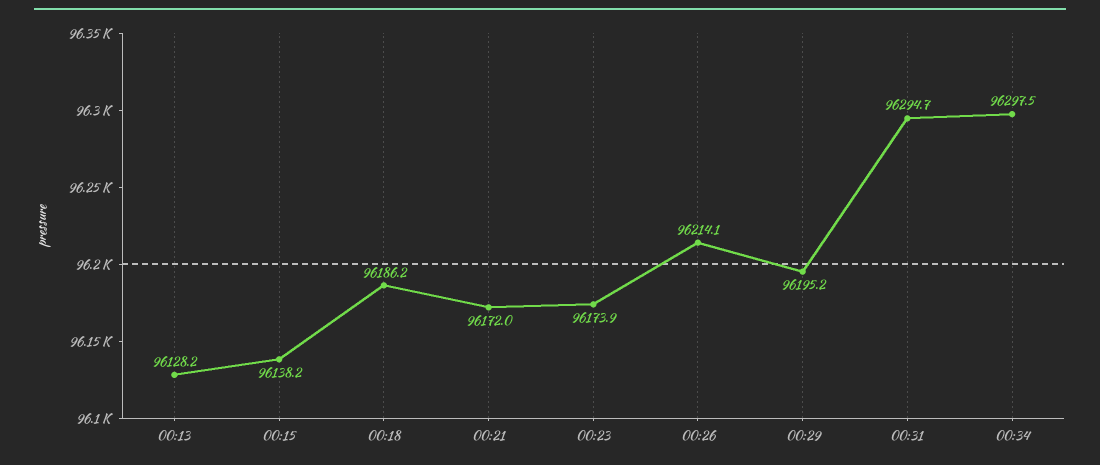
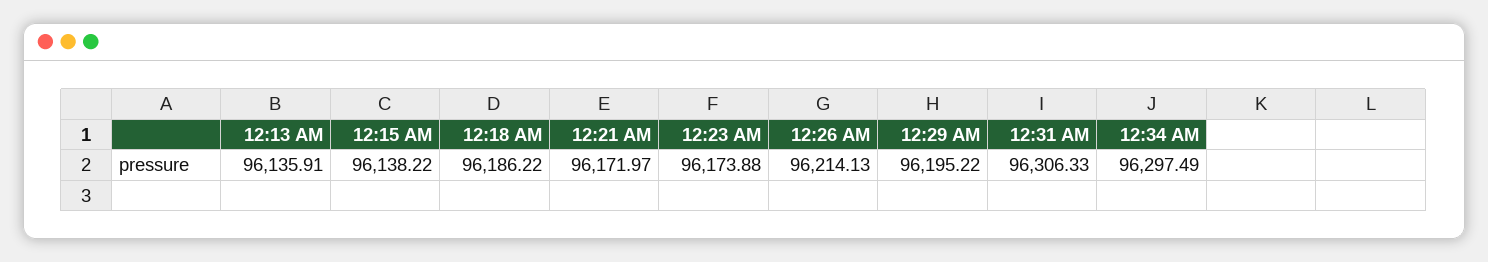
00:13: 96128.2 -> 96135.91
00:31: 96294.7 -> 96306.33

